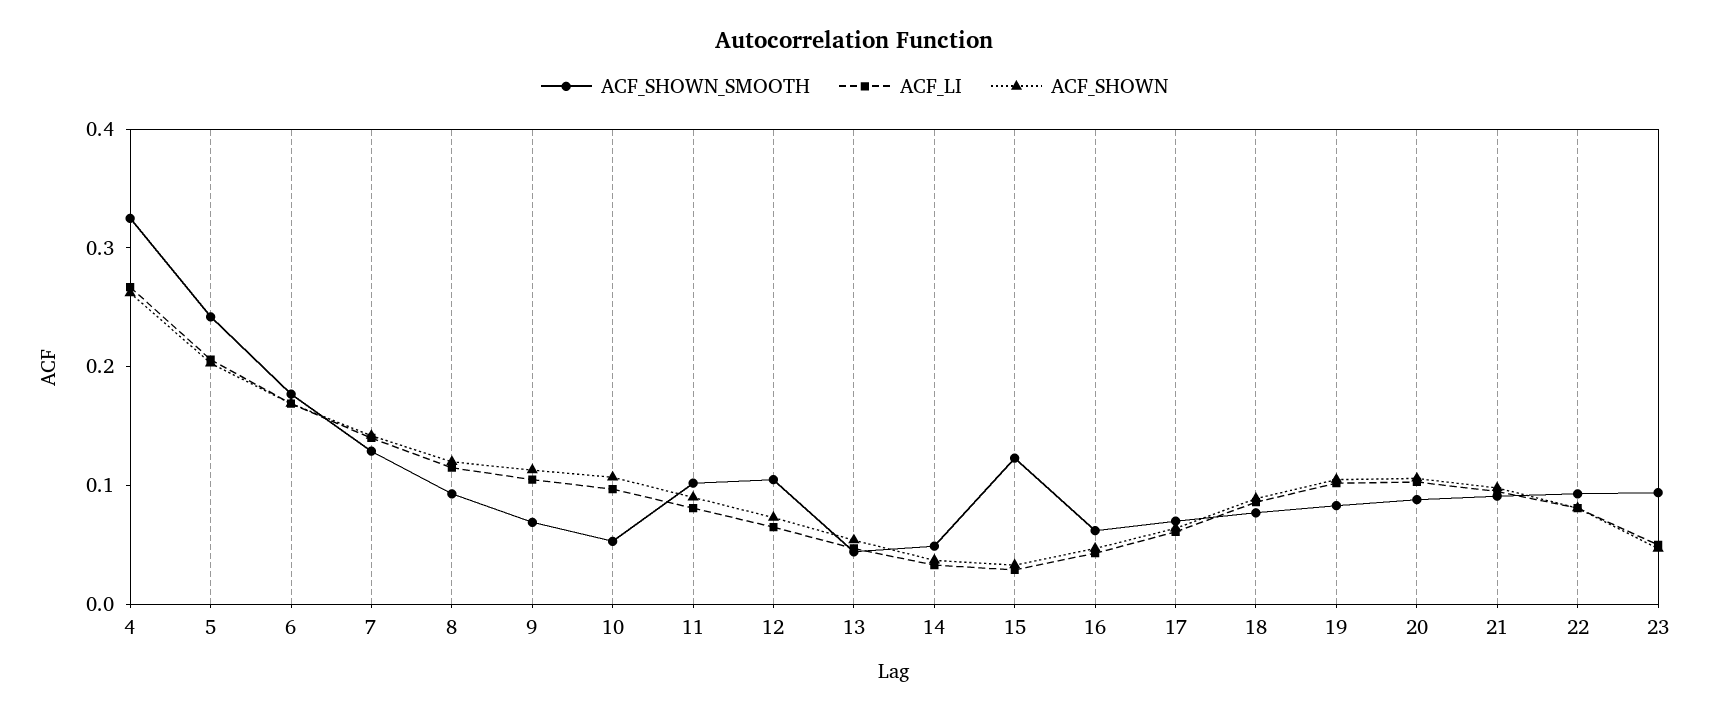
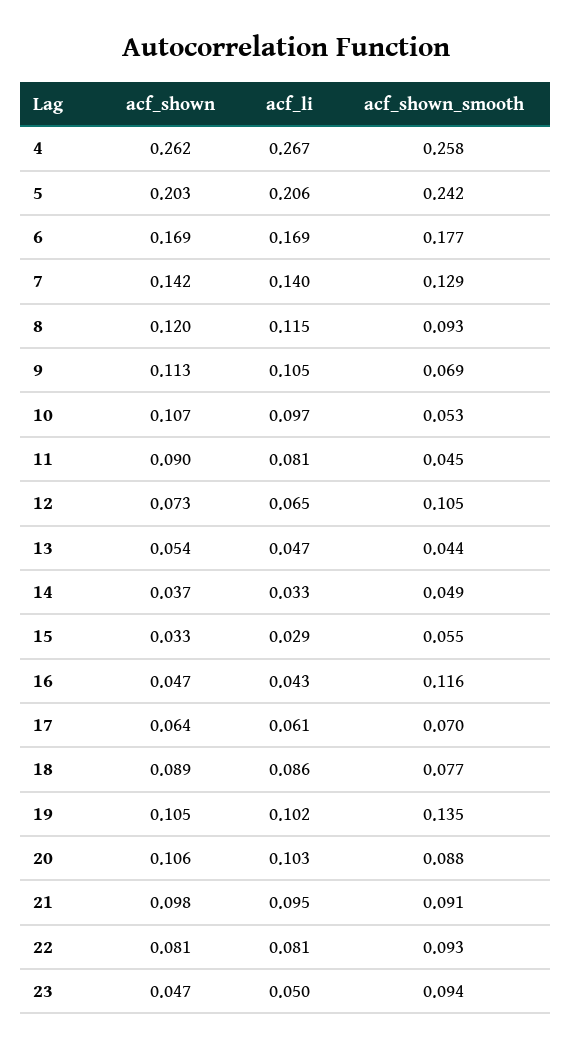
ACF_SHOWN_SMOOTH, 4: 0.32 -> 0.258
ACF_SHOWN_SMOOTH, 11: 0.1 -> 0.045
ACF_SHOWN_SMOOTH, 15: 0.12 -> 0.055
ACF_SHOWN_SMOOTH, 16: 0.06 -> 0.116
ACF_SHOWN_SMOOTH, 19: 0.08 -> 0.135

